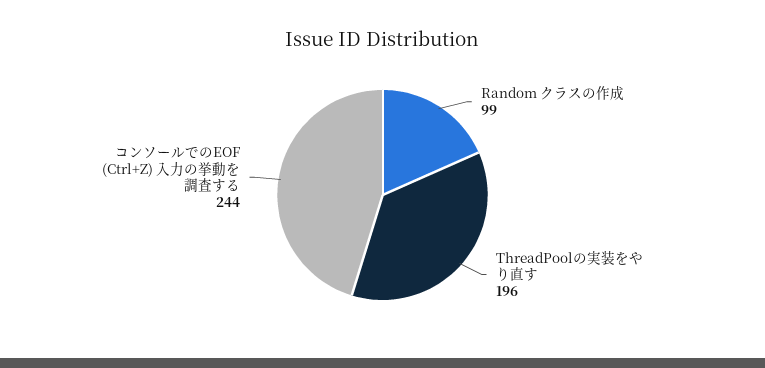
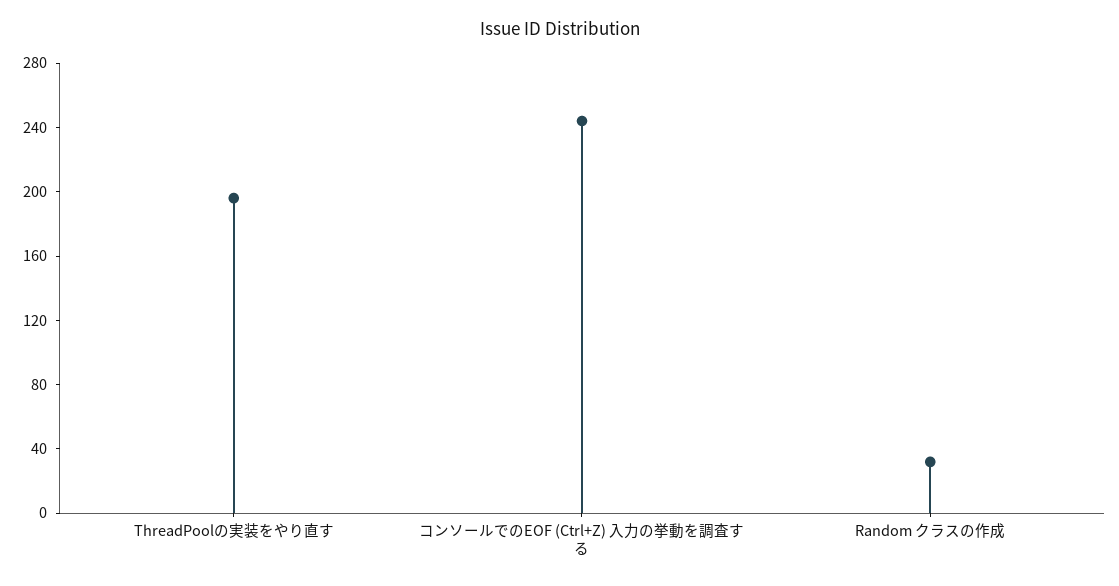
Random クラスの作成: 99 -> 30

